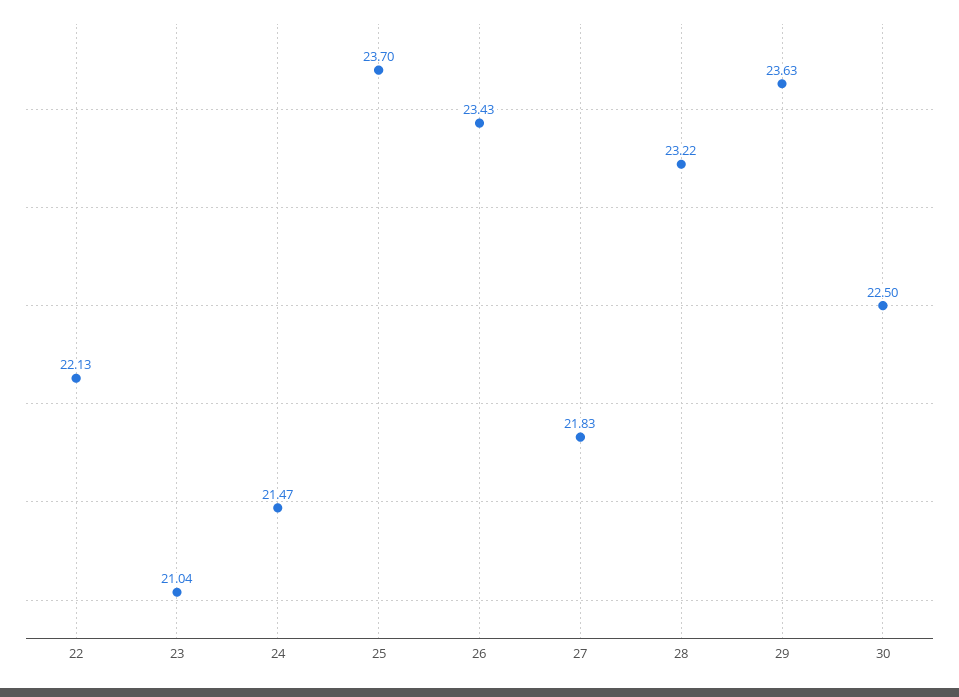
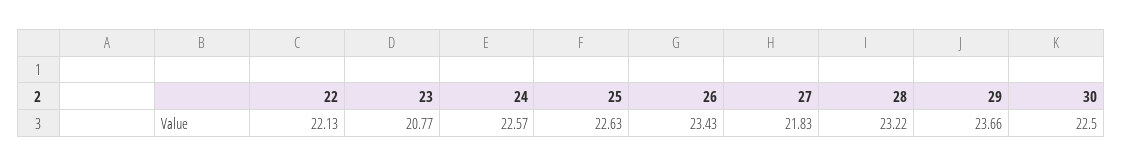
23: 21.04 -> 20.77
24: 21.47 -> 22.57
25: 23.7 -> 22.63
29: 23.63 -> 23.66

